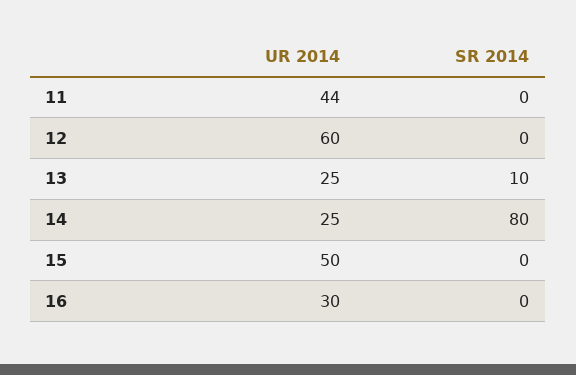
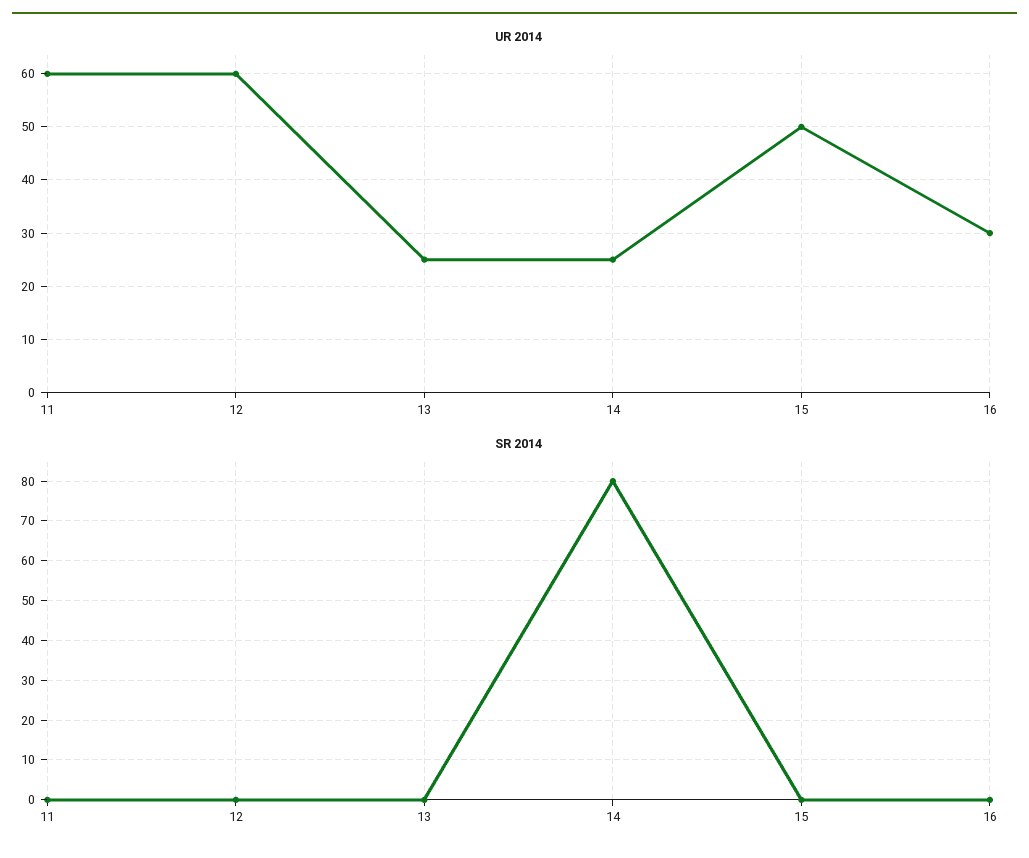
UR 2014, 11: 44 -> 60
SR 2014, 13: 10 -> 0

